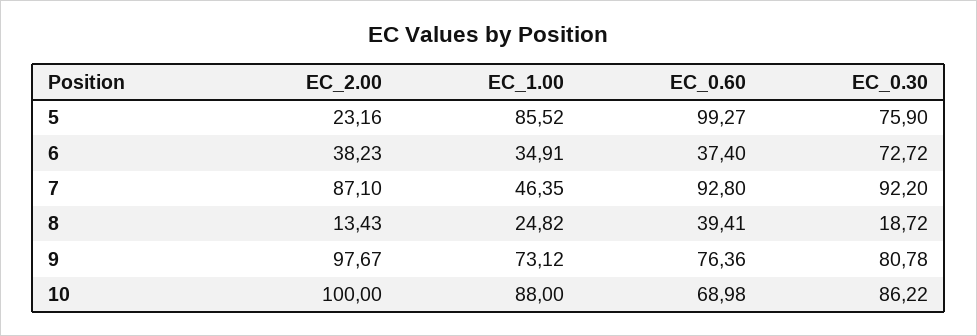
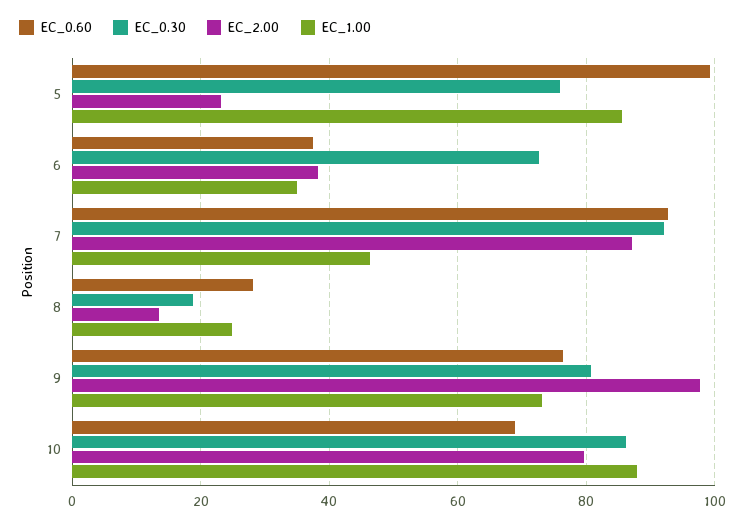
EC_0.60, 8: 39.41 -> 28
EC_2.00, 10: 100 -> 80

